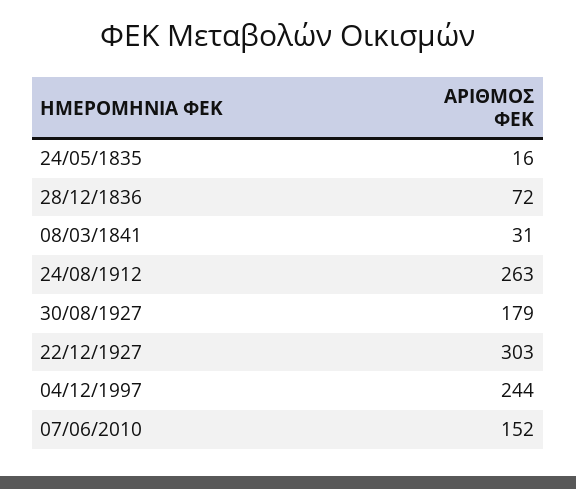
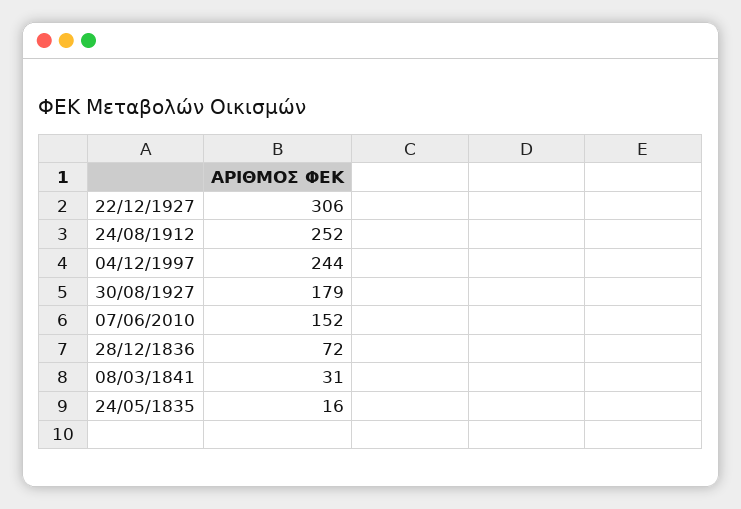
24/08/1912: 263 -> 252
22/12/1927: 303 -> 306

